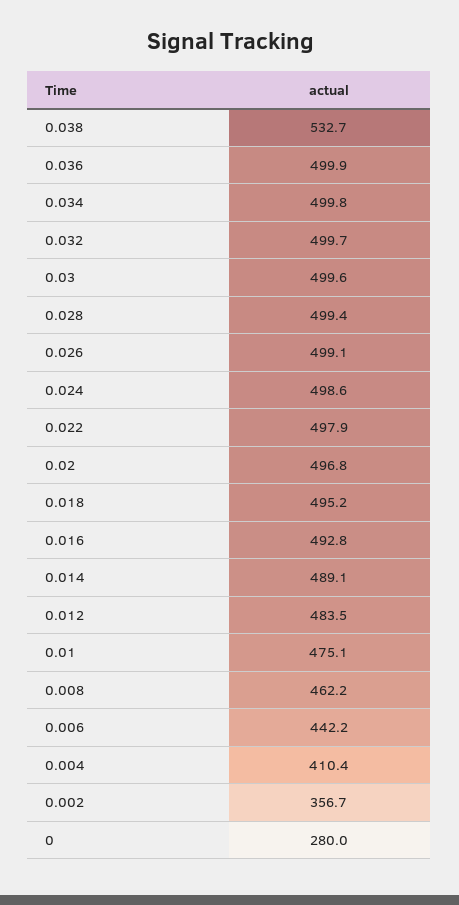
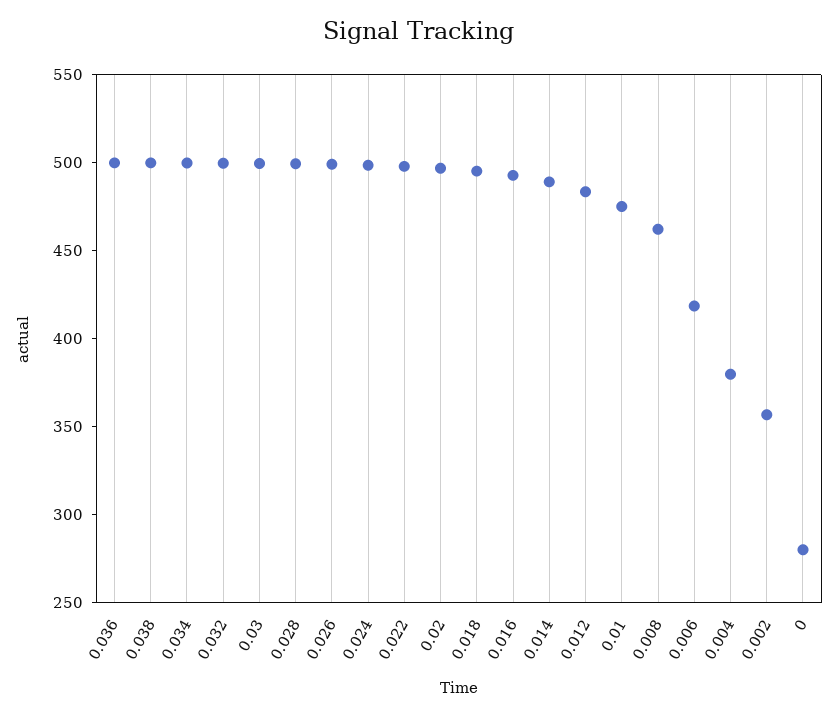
0.038: 532.7 -> 500
0.006: 442.2 -> 420
0.004: 410.4 -> 380

